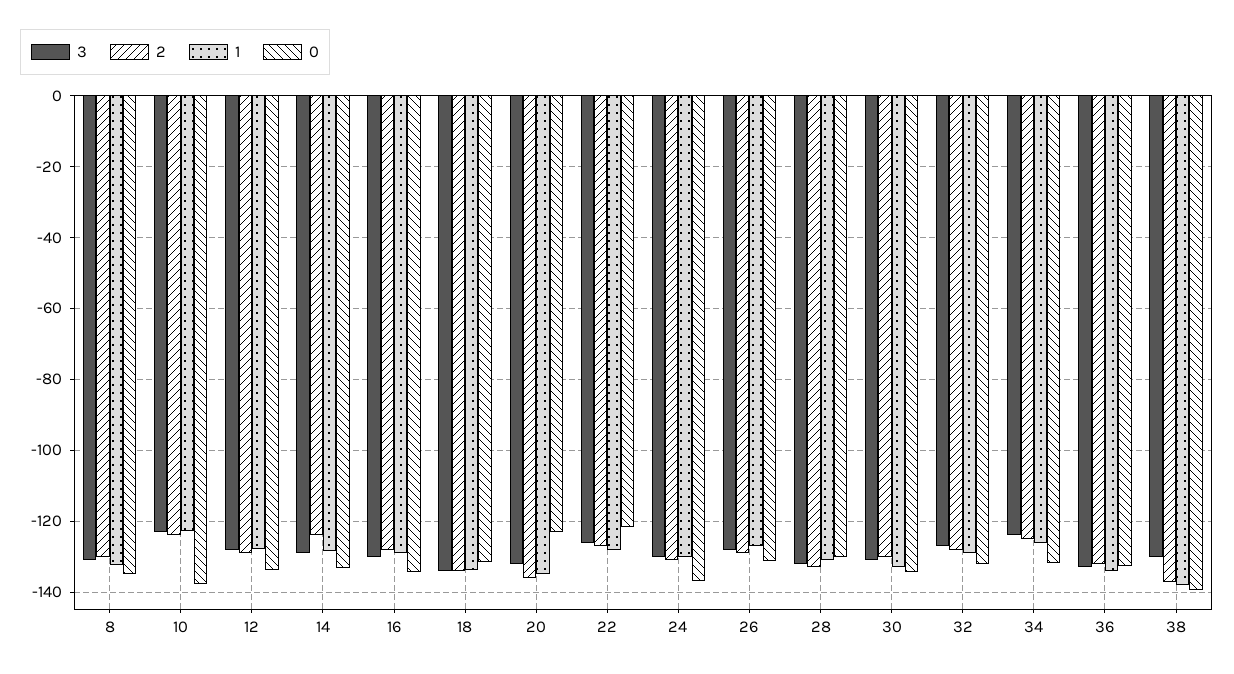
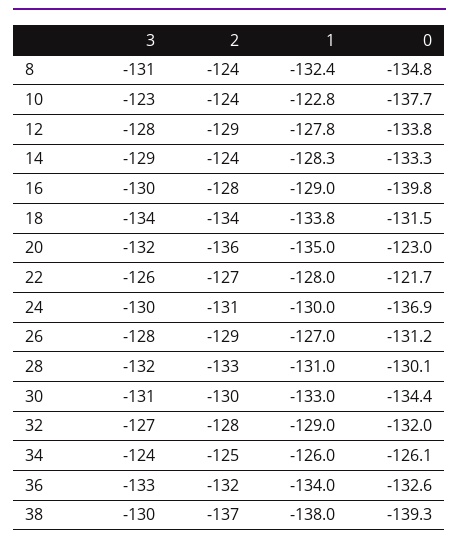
2, 8: -130 -> -124
0, 16: -134 -> -139.8
0, 34: -132 -> -126.1

